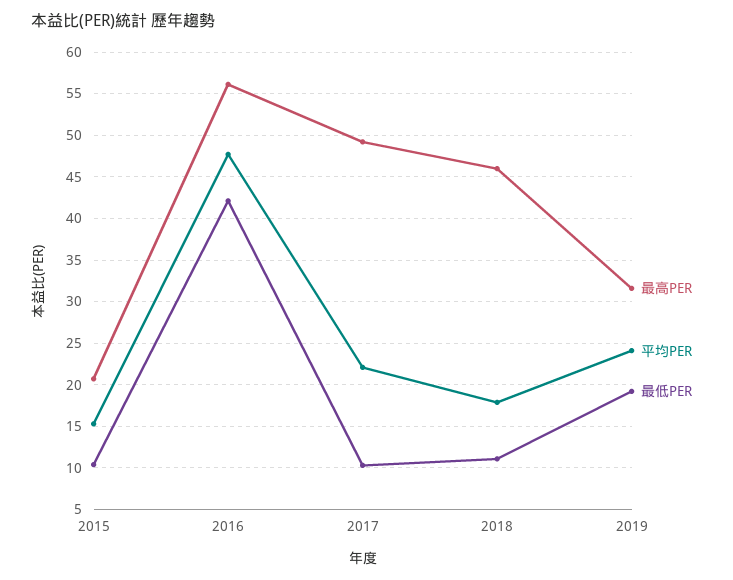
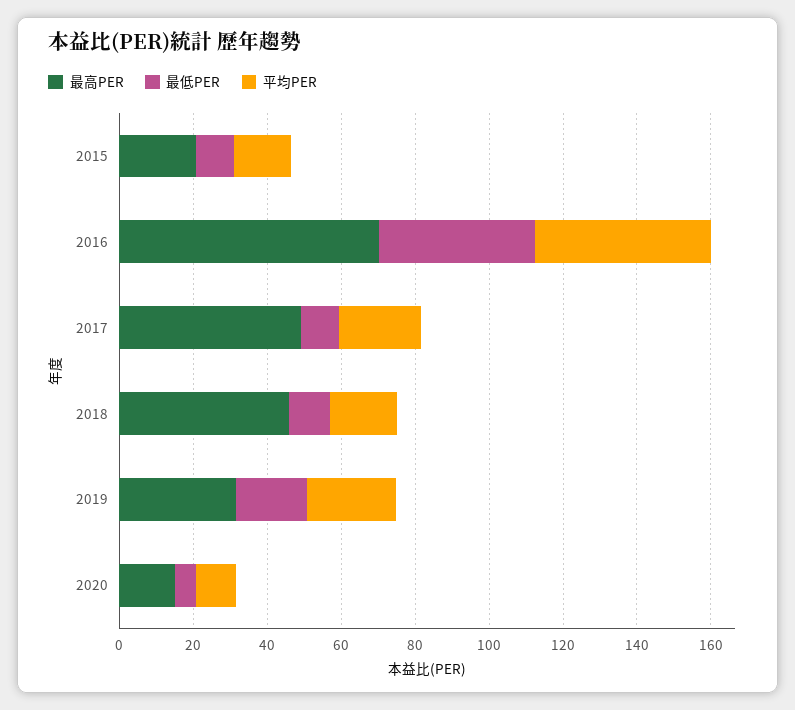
最高PER, 2016: 56 -> 70
最高PER, 2020: none -> 15
最低PER, 2020: none -> 5
平均PER, 2020: none -> 10

